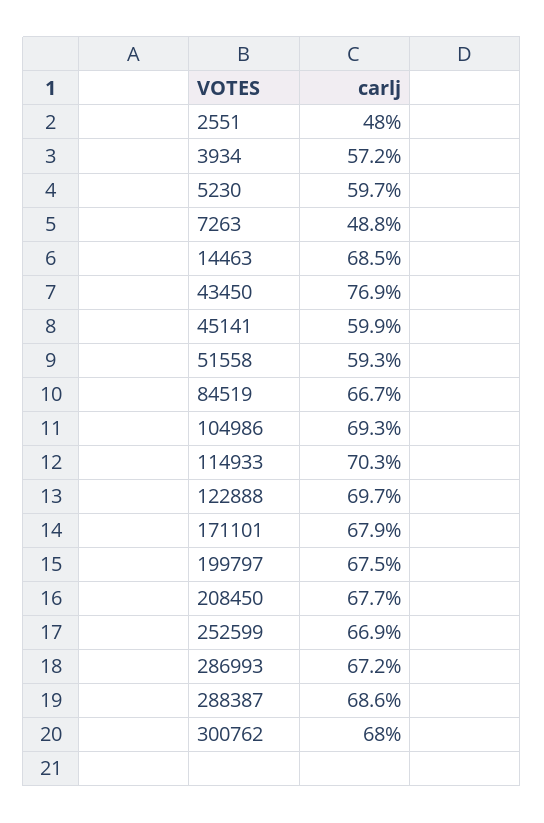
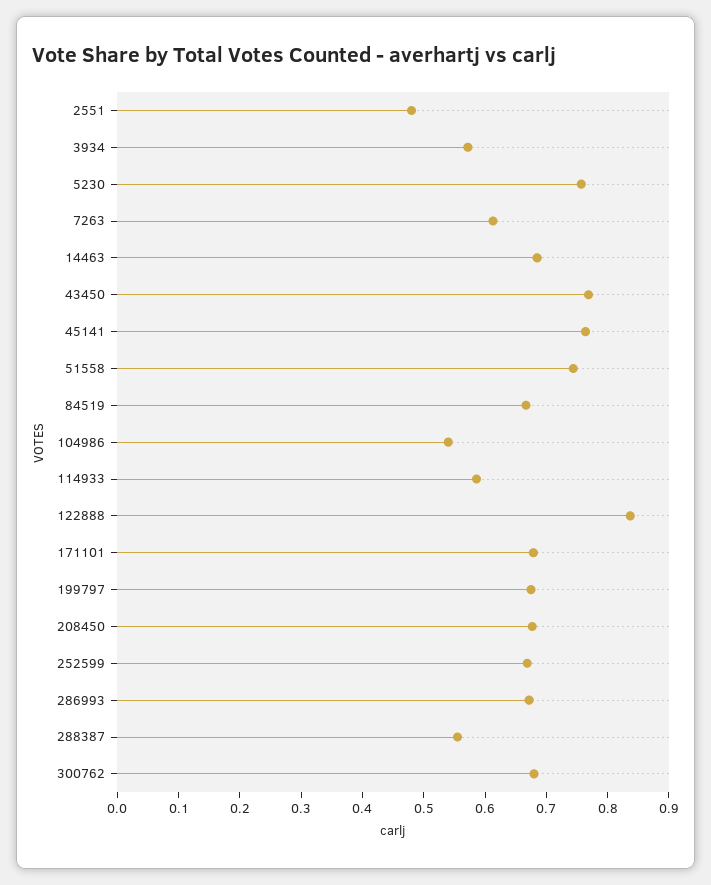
5230: 0.597 -> 0.76
7263: 0.488 -> 0.62
45141: 0.599 -> 0.76
51558: 0.593 -> 0.74
104986: 0.693 -> 0.54
114933: 0.703 -> 0.58
122888: 0.697 -> 0.84
288387: 0.686 -> 0.56

